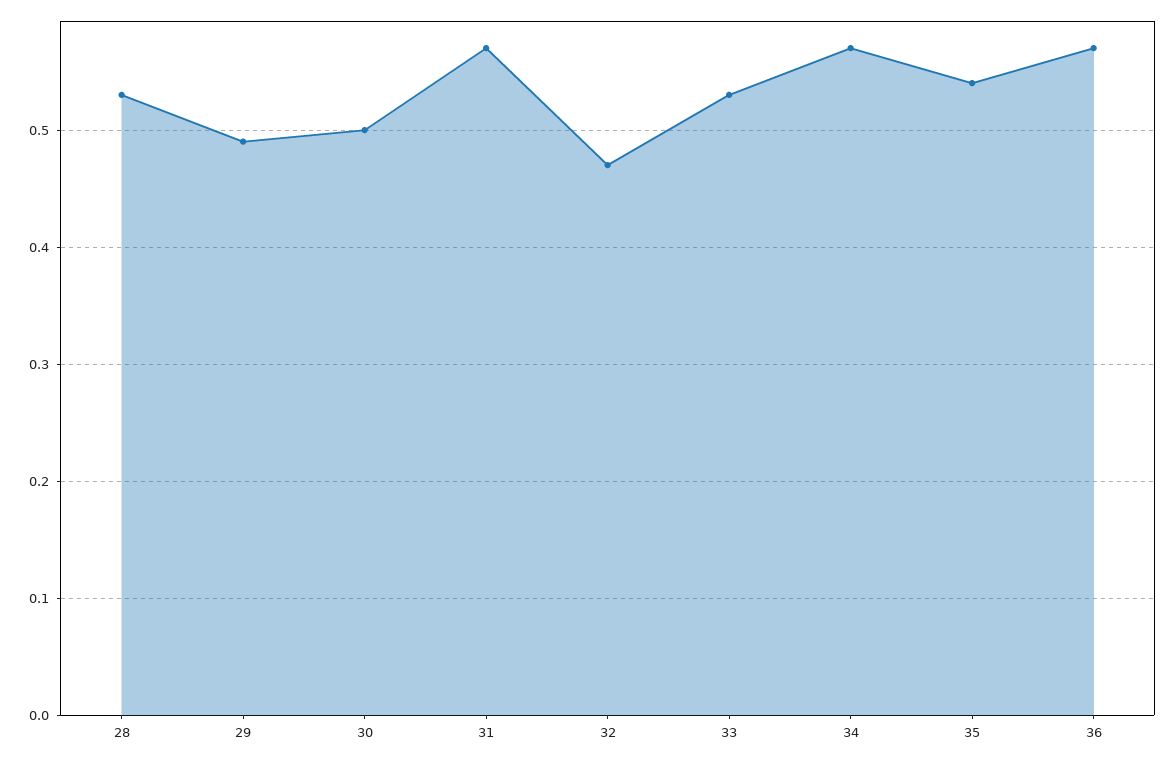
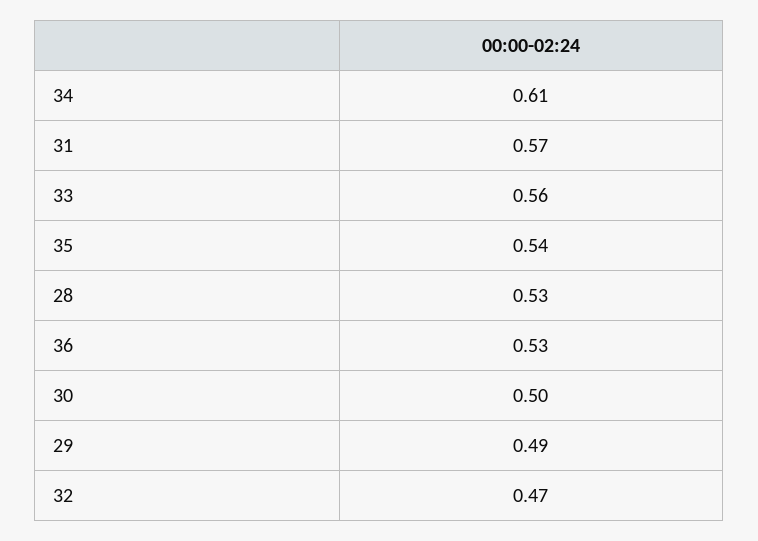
33: 0.53 -> 0.56
34: 0.57 -> 0.61
36: 0.57 -> 0.53

